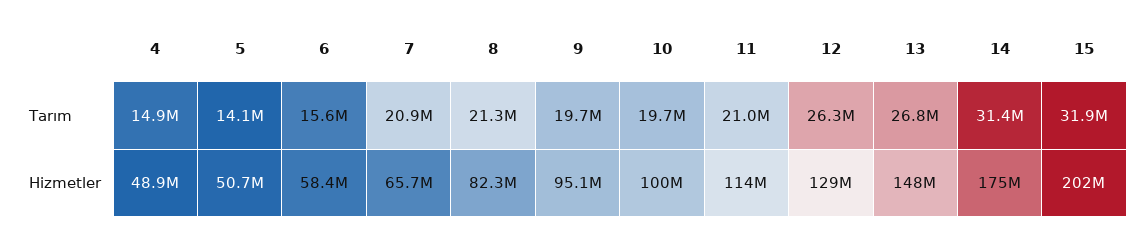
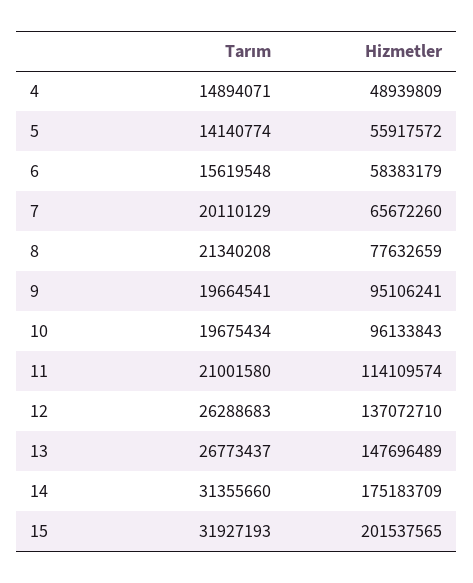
7, Tarım: 20900000 -> 20110129
5, Hizmetler: 50700000 -> 55917572
8, Hizmetler: 82300000 -> 77632659
10, Hizmetler: 100000000 -> 96133843
12, Hizmetler: 129000000 -> 137072710

